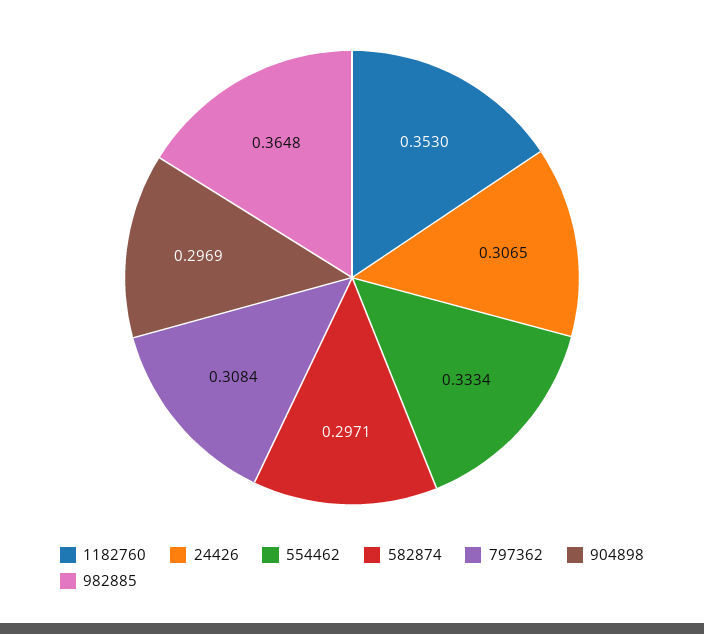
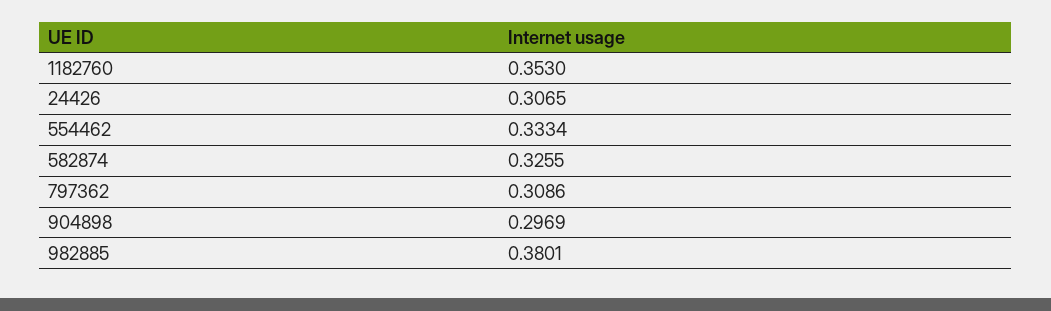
582874: 0.2971 -> 0.3255
797362: 0.3084 -> 0.3086
982885: 0.3648 -> 0.3801

